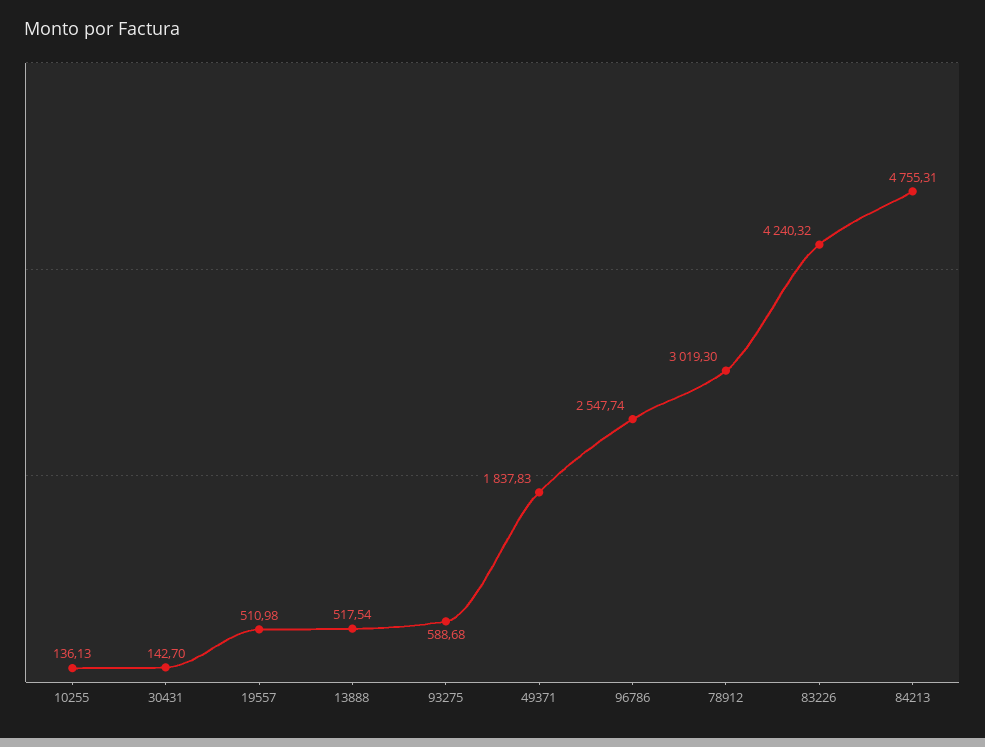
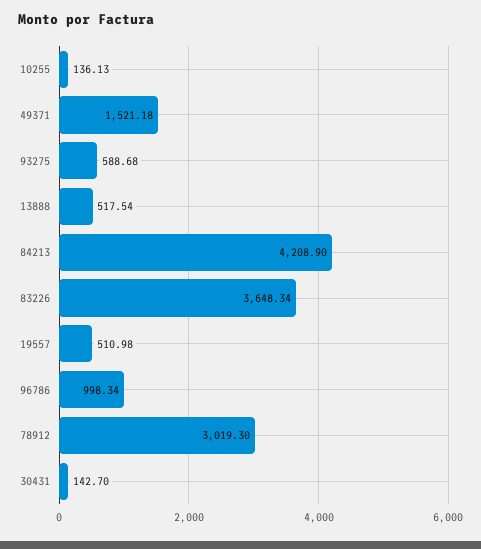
49371: 1837.83 -> 1521.18
96786: 2547.74 -> 998.34
83226: 4240.32 -> 3648.34
84213: 4755.31 -> 4208.9

